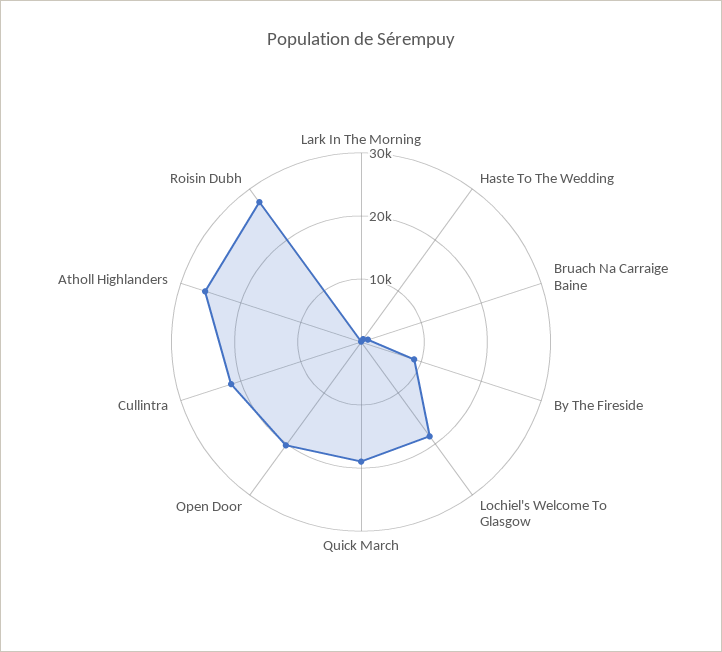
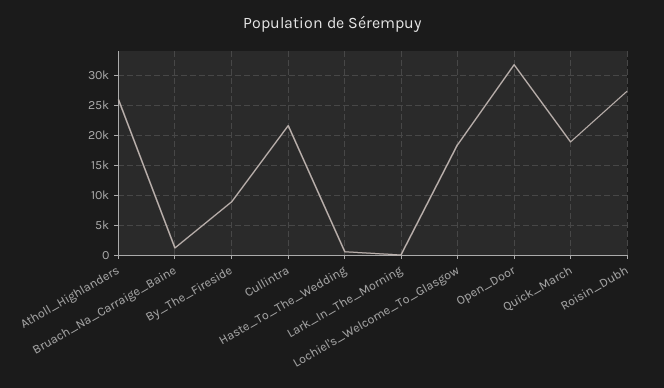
Open Door: 20000 -> 32500

